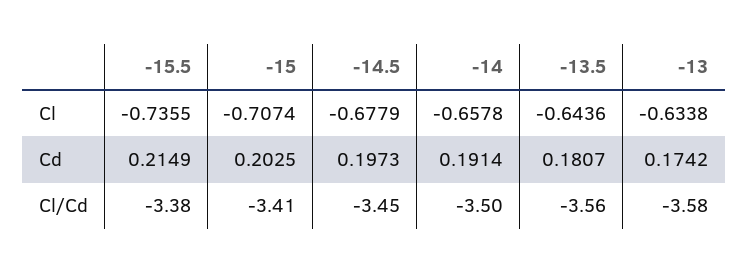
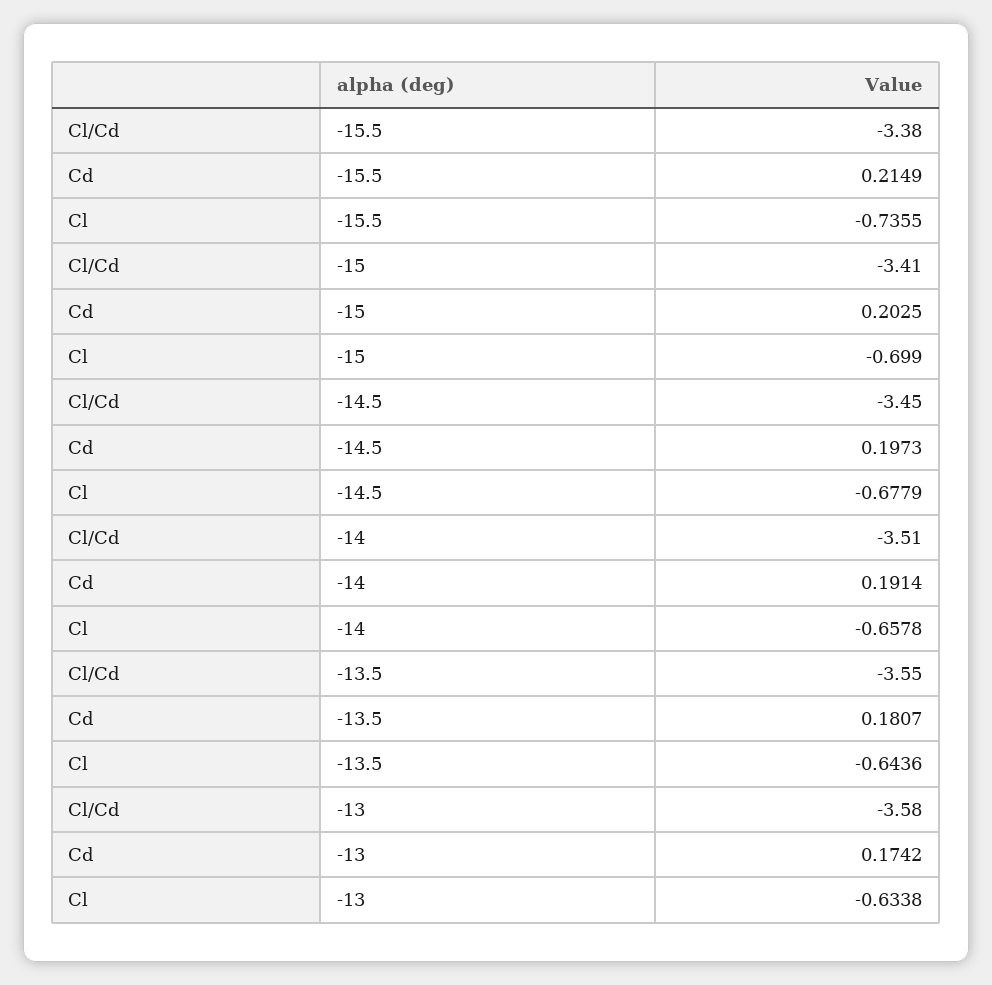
-15, Cl: -0.7074 -> -0.699
-14, Cl/Cd: -3.5 -> -3.51
-13.5, Cl/Cd: -3.56 -> -3.55

